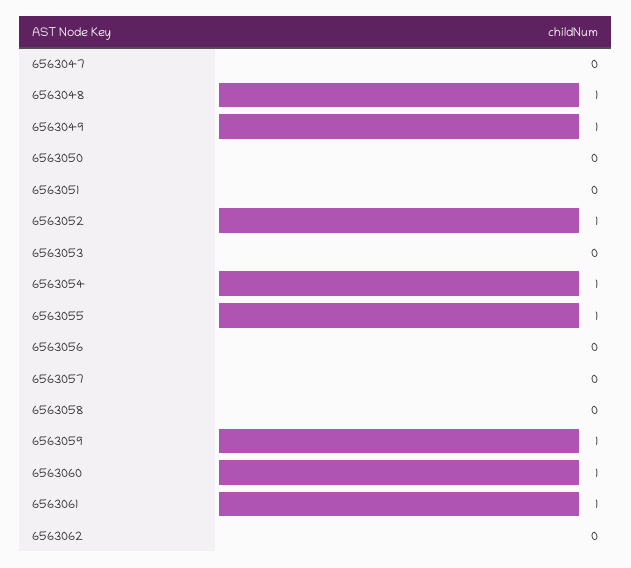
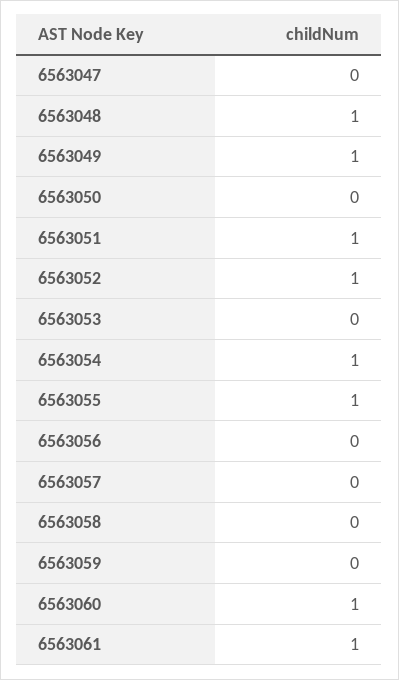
6563051: 0 -> 1
6563059: 1 -> 0
6563062: 0 -> none

